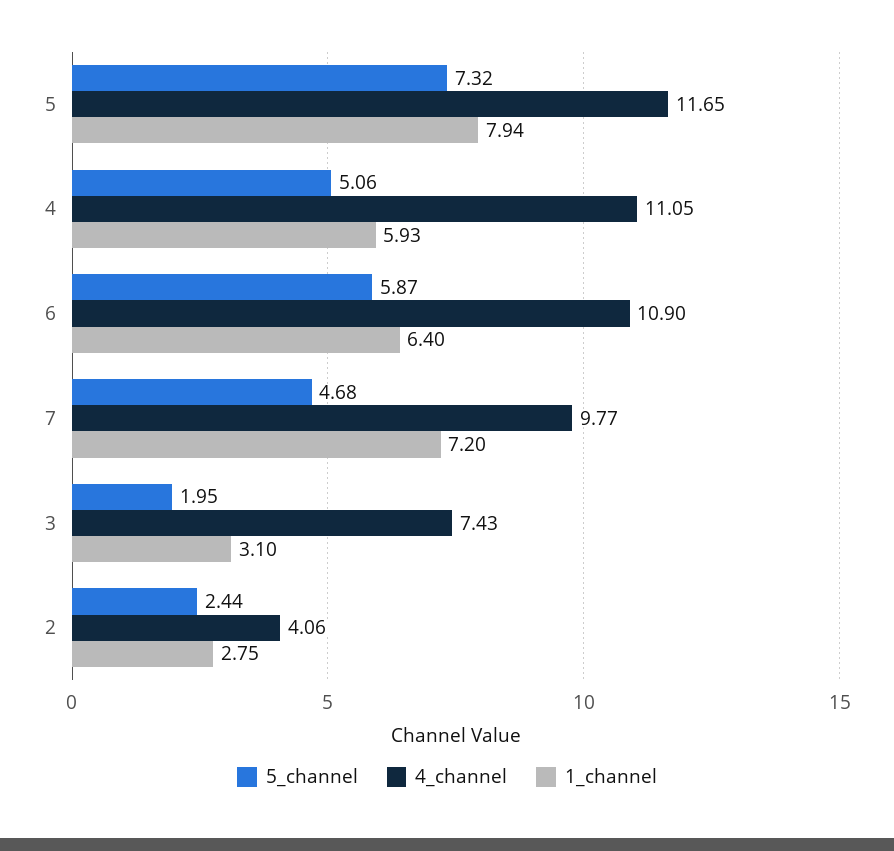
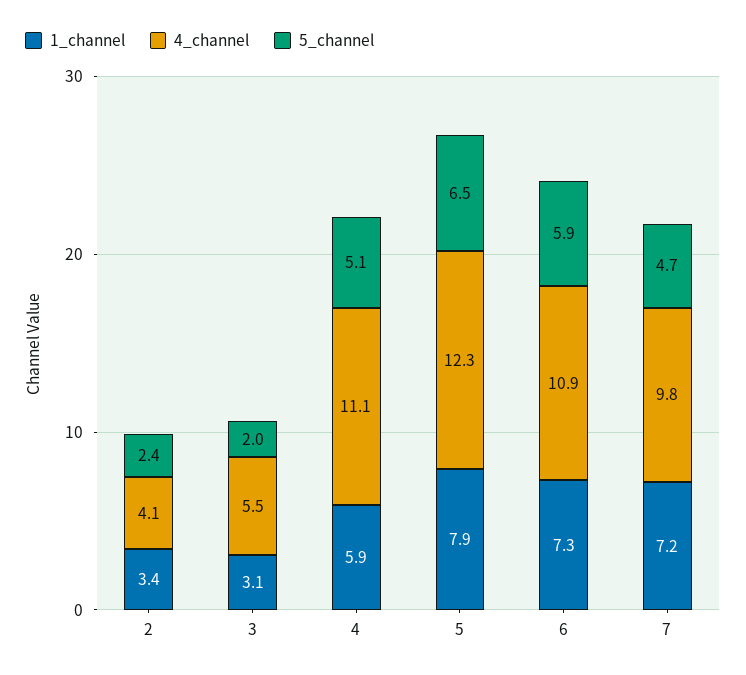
5_channel, 5: 7.32 -> 6.5
4_channel, 5: 11.65 -> 12.3
1_channel, 6: 6.4 -> 7.3
4_channel, 3: 7.43 -> 5.5
1_channel, 2: 2.75 -> 3.4

